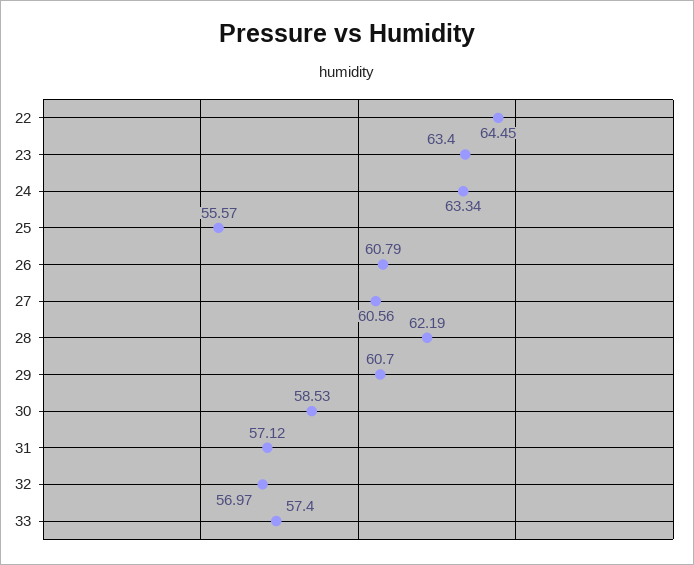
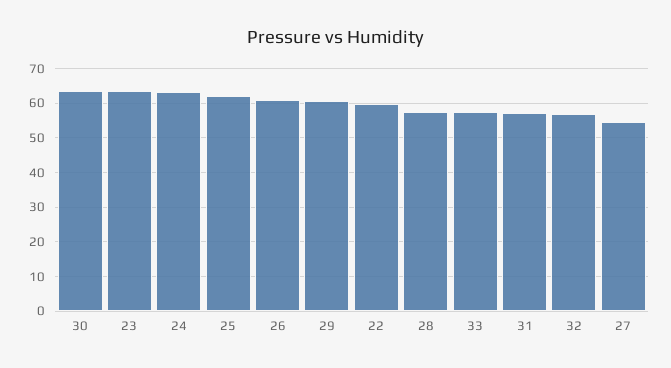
22: 64.45 -> 60
25: 55.57 -> 62
27: 60.56 -> 54
28: 62.19 -> 58
30: 58.53 -> 64

